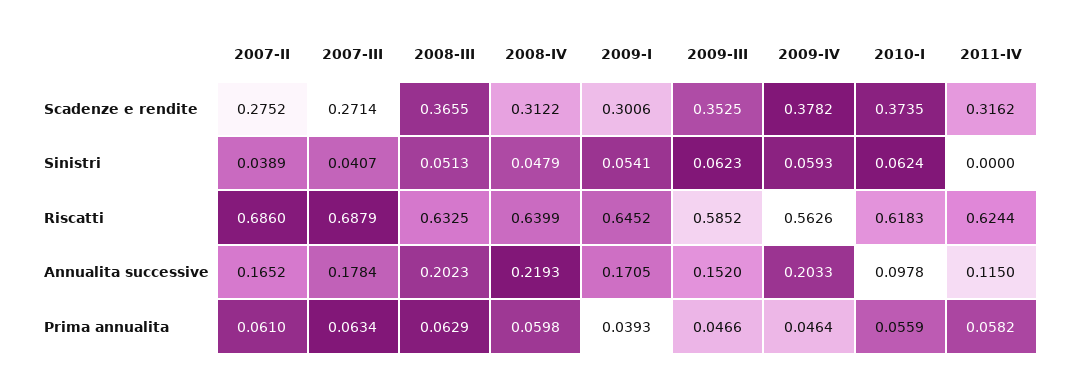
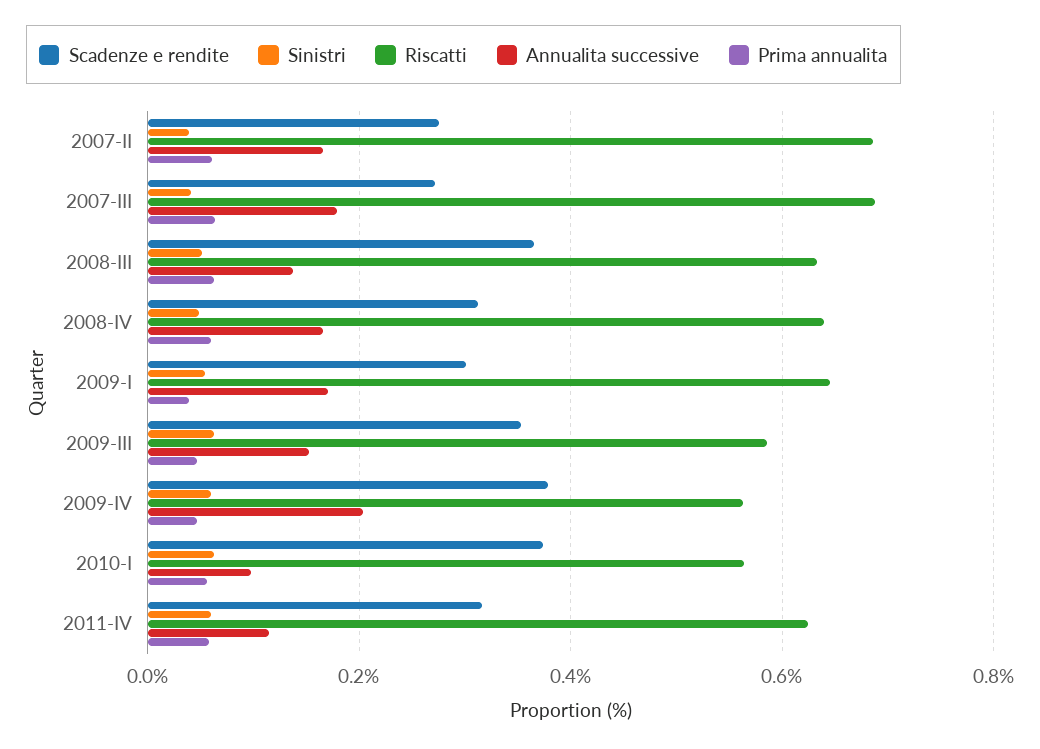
Sinistri, 2011-IV: 0 -> 0.06
Riscatti, 2010-I: 0.6183 -> 0.56
Annualita successive, 2008-III: 0.2023 -> 0.14
Annualita successive, 2008-IV: 0.2193 -> 0.16

